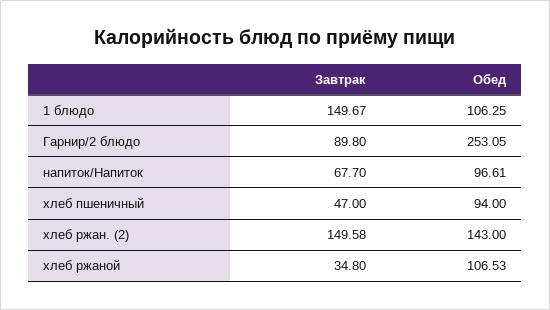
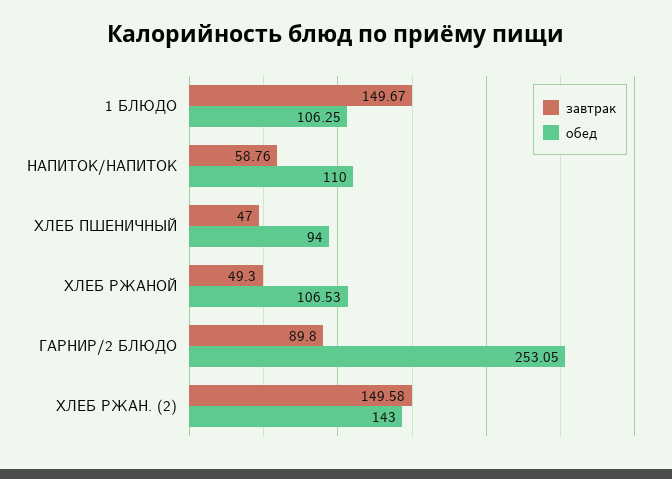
Завтрак, напиток/Напиток: 67.7 -> 58.76
Обед, напиток/Напиток: 96.61 -> 110
Завтрак, хлеб ржаной: 34.8 -> 49.3

